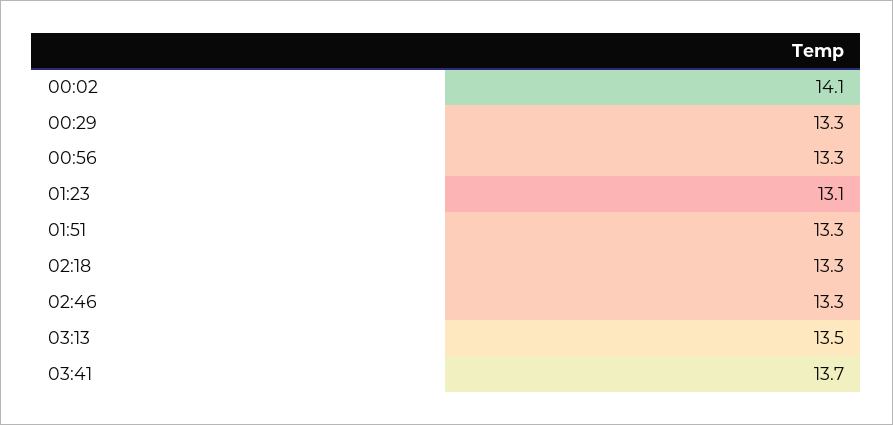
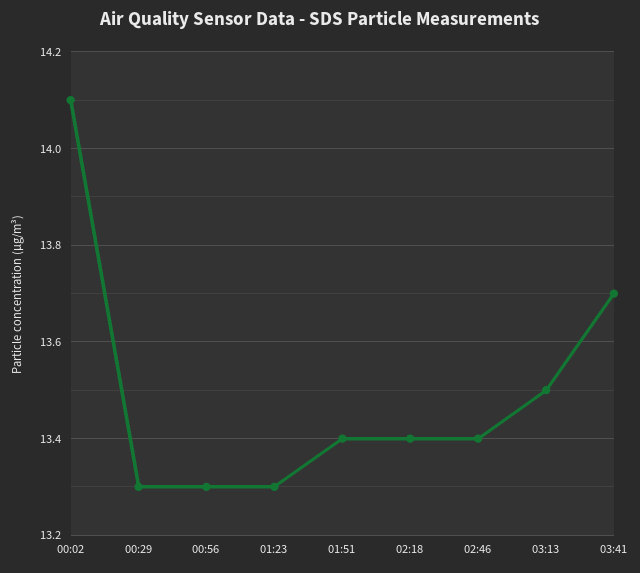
01:23: 13.1 -> 13.3
01:51: 13.3 -> 13.4
02:18: 13.3 -> 13.4
02:46: 13.3 -> 13.4

